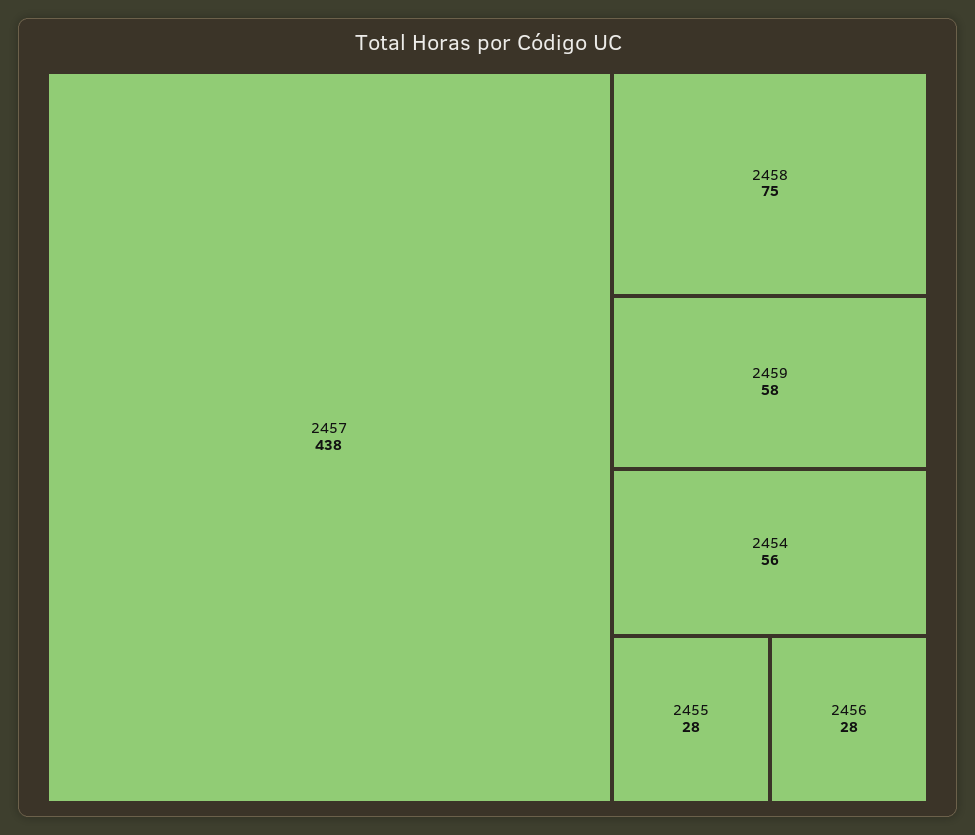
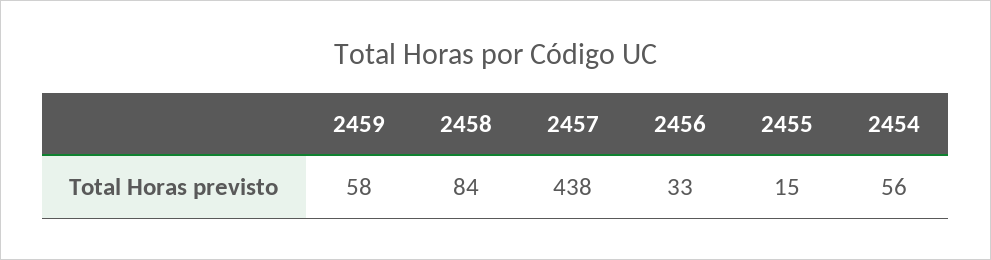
2458: 75 -> 84
2455: 28 -> 15
2456: 28 -> 33

